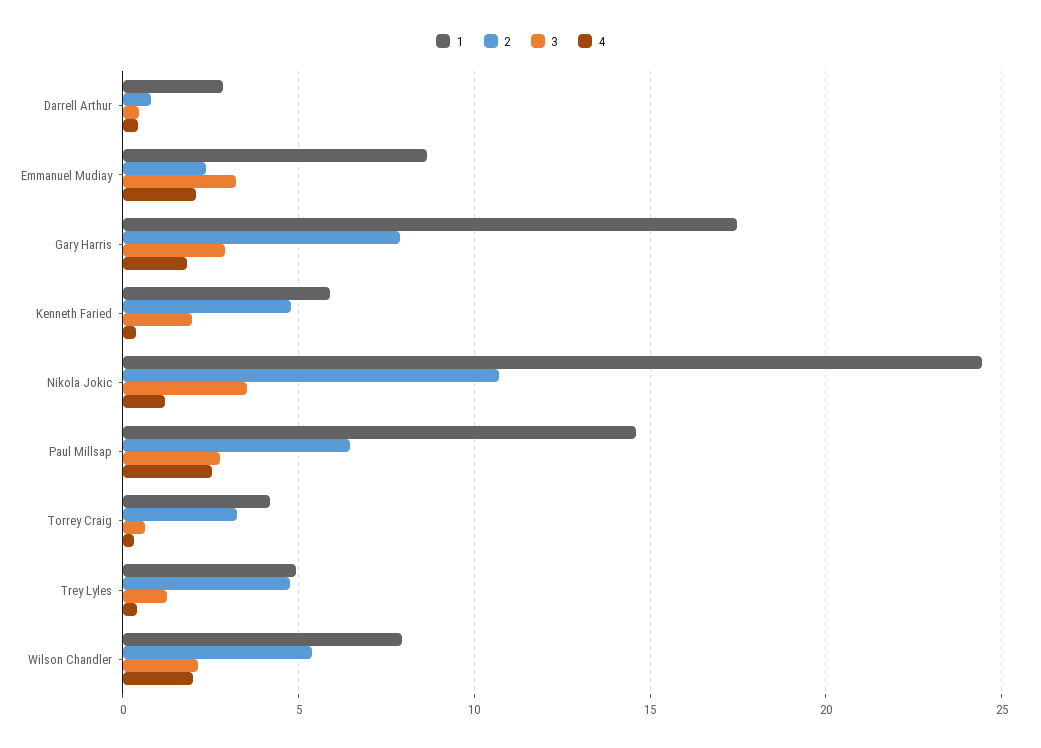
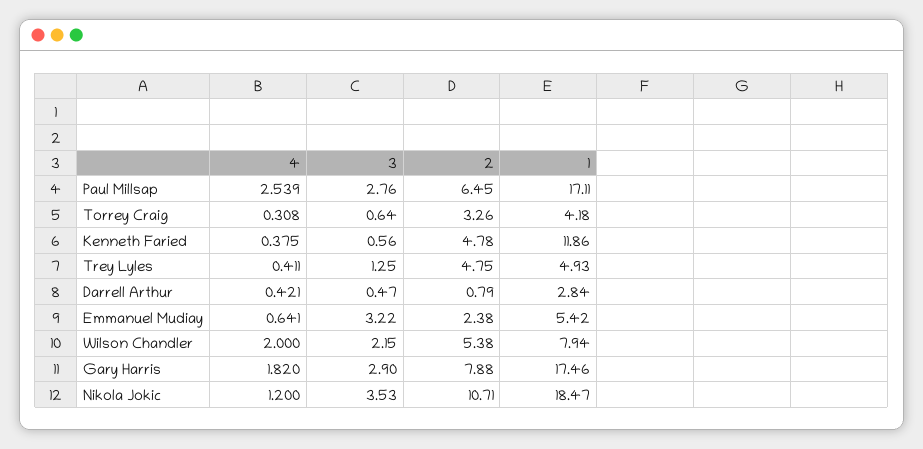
1, Emmanuel Mudiay: 8.5 -> 5.42
4, Emmanuel Mudiay: 2 -> 0.641
1, Kenneth Faried: 6 -> 11.86
3, Kenneth Faried: 2 -> 0.56
1, Nikola Jokic: 24.5 -> 18.47
1, Paul Millsap: 14.5 -> 17.11

